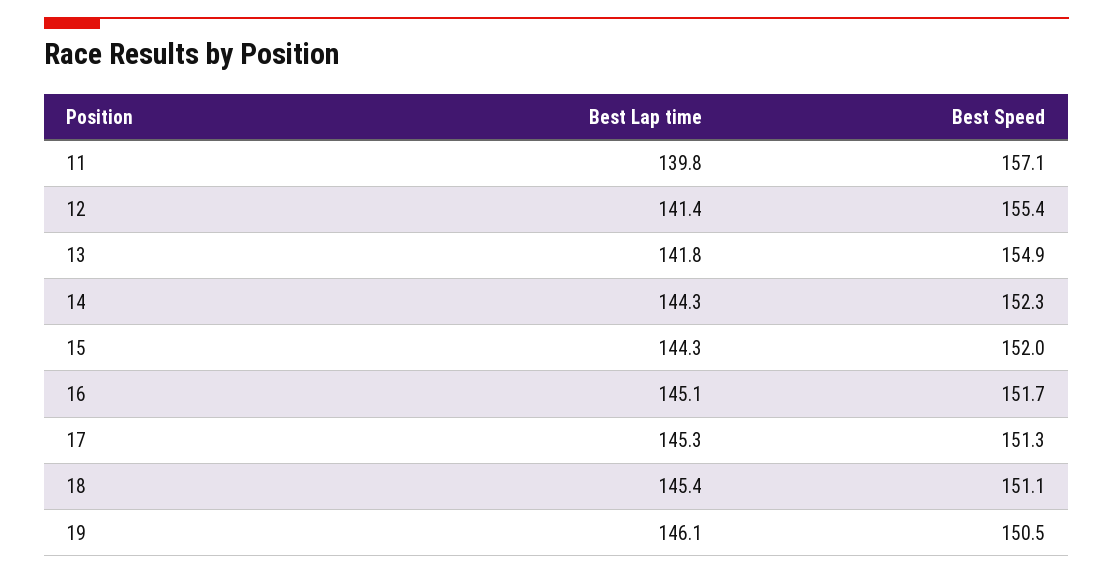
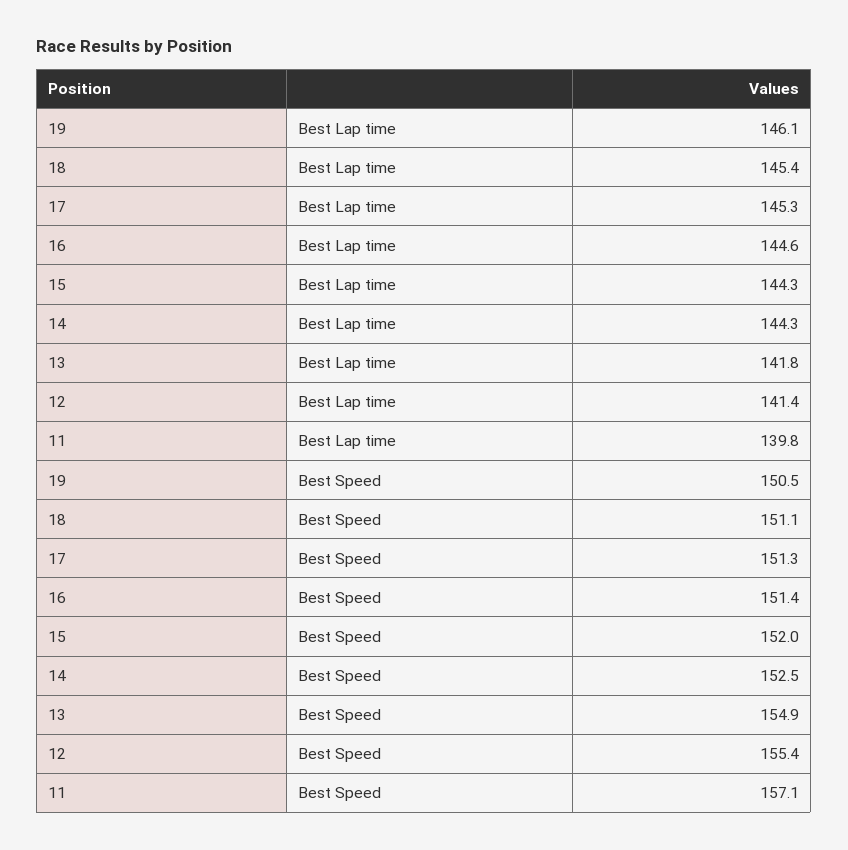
Best Speed, 14: 152.3 -> 152.5
Best Lap time, 16: 145.1 -> 144.6
Best Speed, 16: 151.7 -> 151.4

